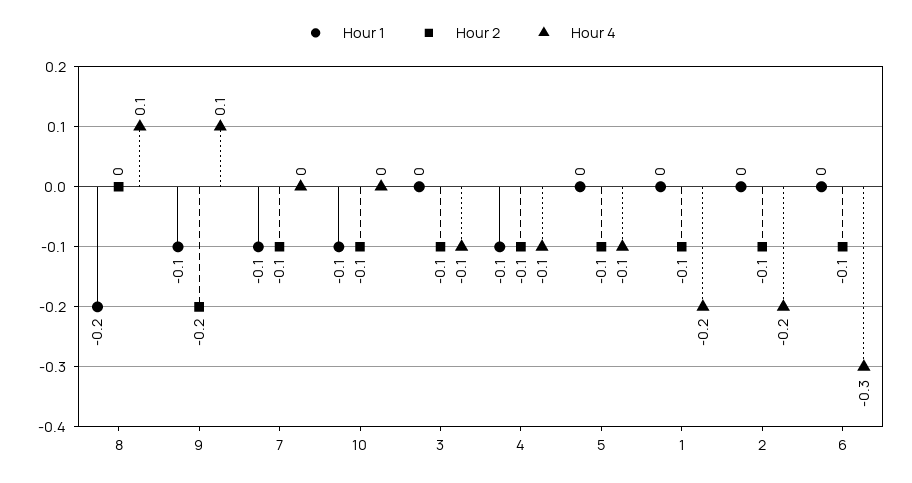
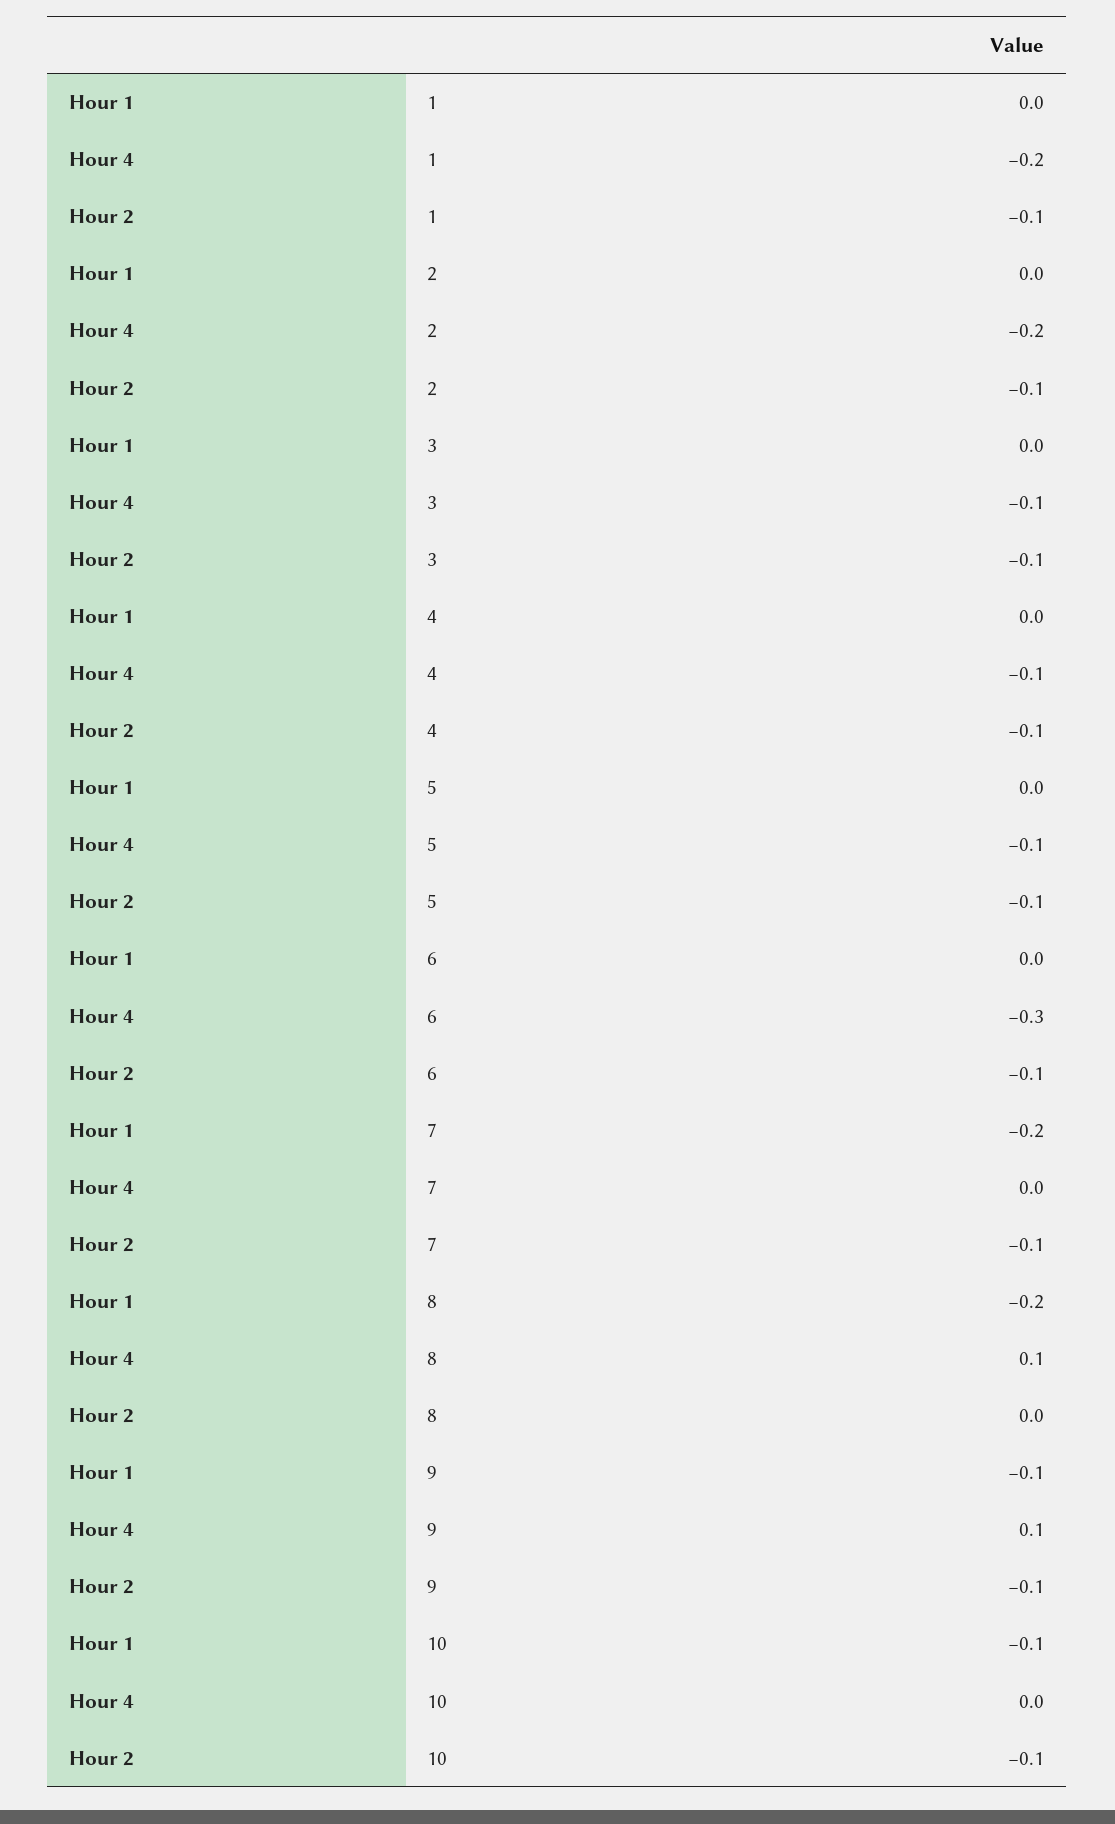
Hour 2, 9: -0.2 -> -0.1
Hour 1, 7: -0.1 -> -0.2
Hour 1, 4: -0.1 -> 0

